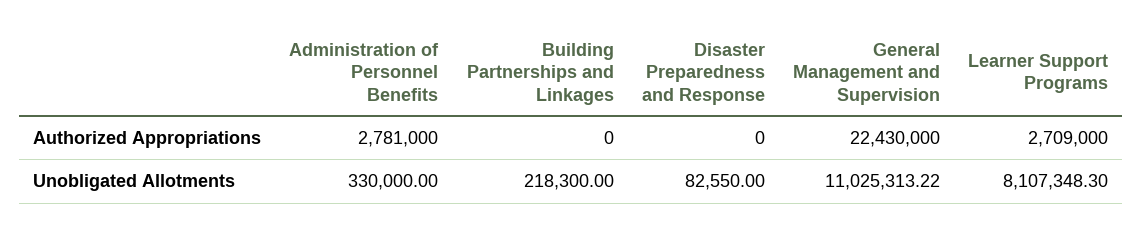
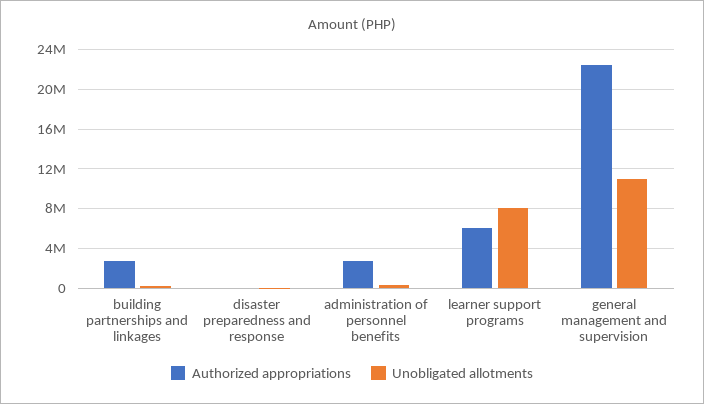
Authorized Appropriations, Building Partnerships and Linkages: 0 -> 3000000
Authorized Appropriations, Learner Support Programs: 2709000 -> 6000000

